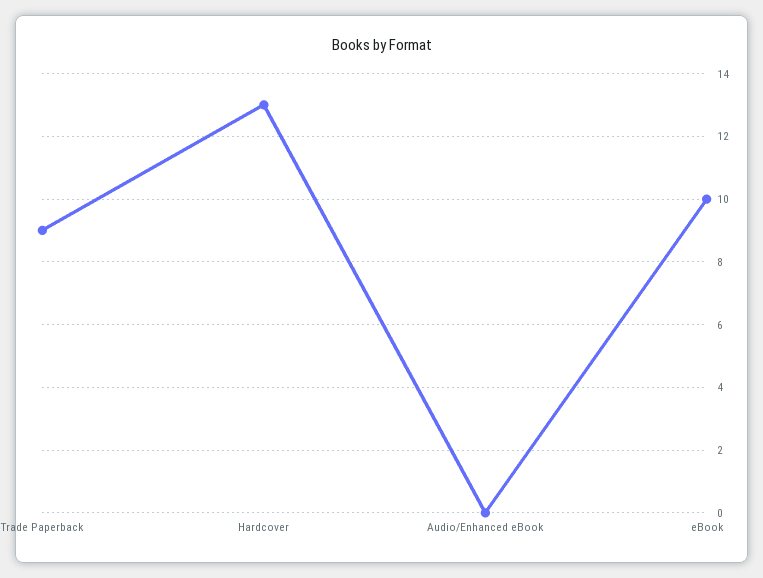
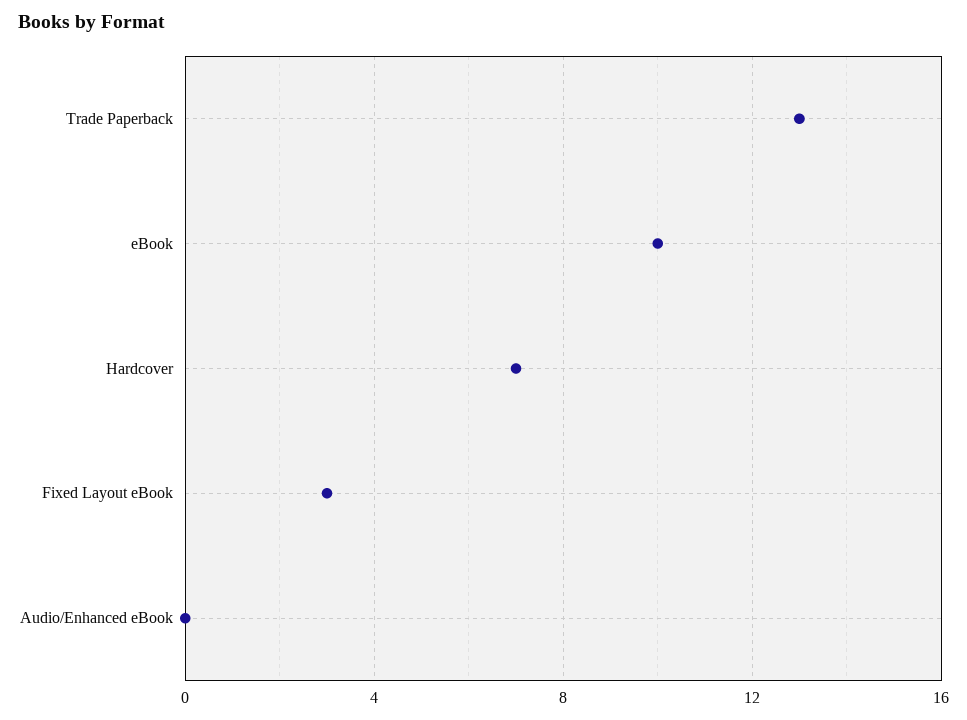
Trade Paperback: 9 -> 13
Hardcover: 13 -> 7
Fixed Layout eBook: none -> 3

